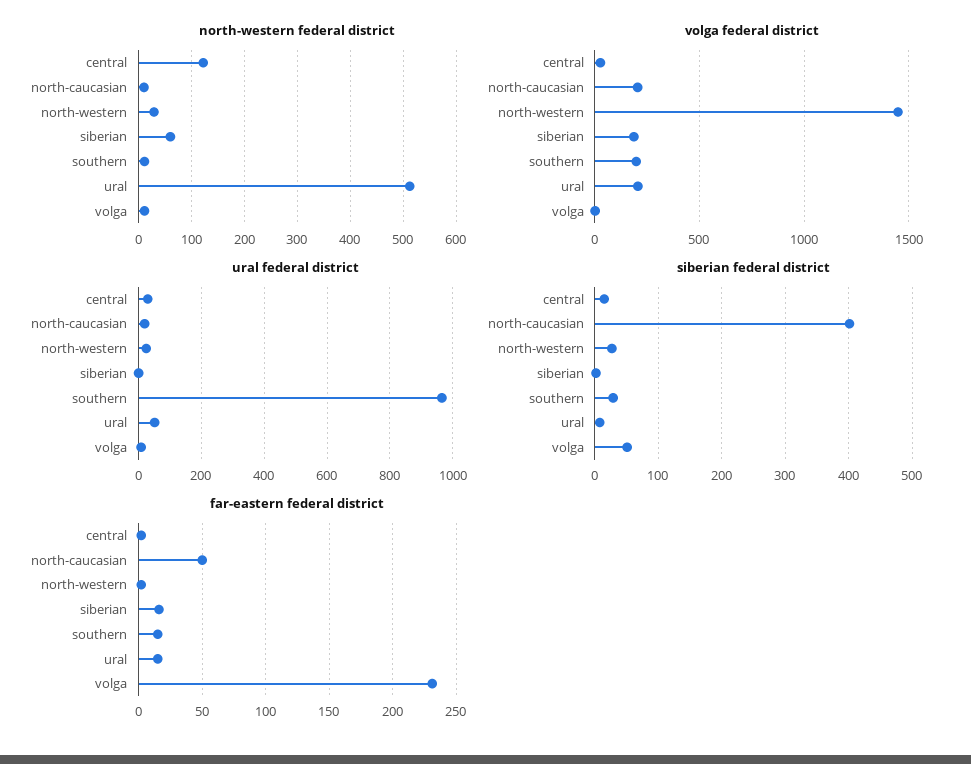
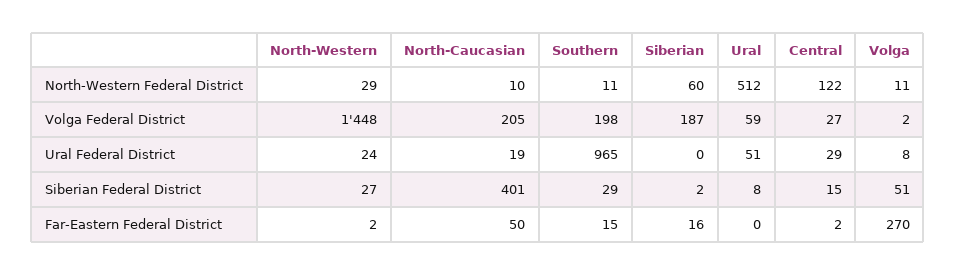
volga federal district, ural: 200 -> 59
far-eastern federal district, ural: 15 -> 0
far-eastern federal district, volga: 230 -> 270

